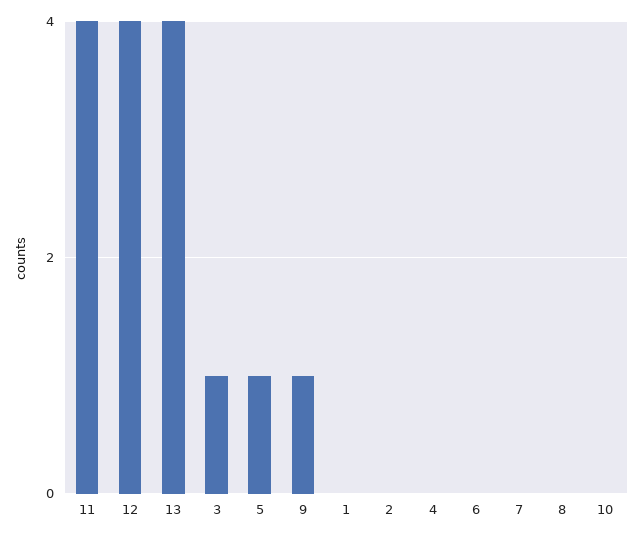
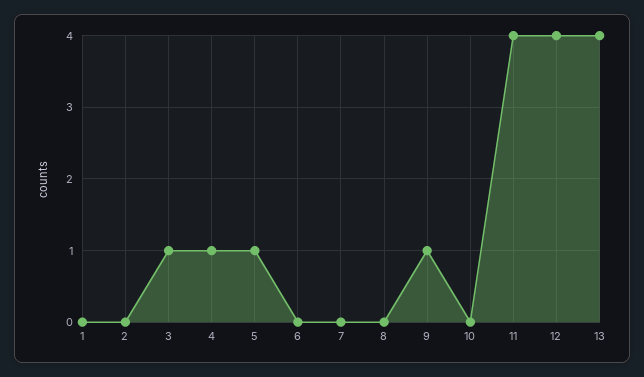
4: 0 -> 1

